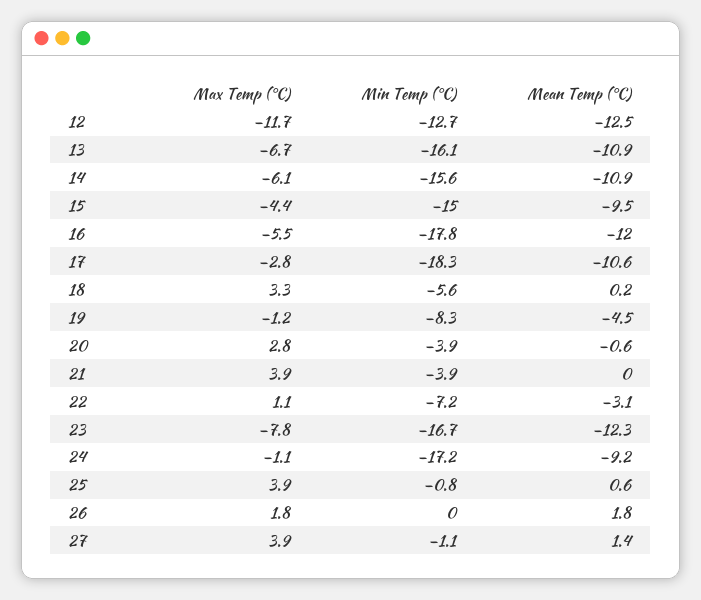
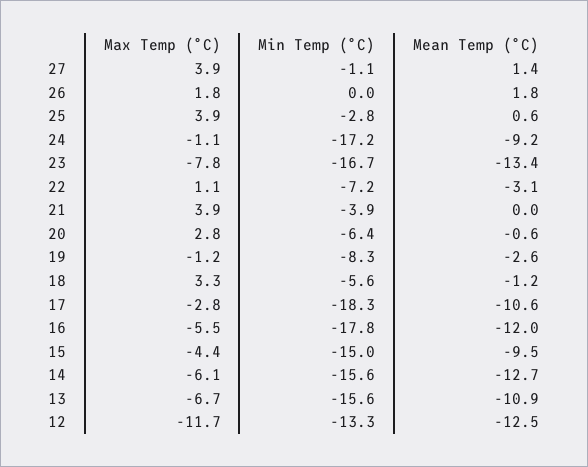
Min Temp (°C), 12: -12.7 -> -13.3
Min Temp (°C), 13: -16.1 -> -15.6
Mean Temp (°C), 14: -10.9 -> -12.7
Mean Temp (°C), 18: 0.2 -> -1.2
Mean Temp (°C), 19: -4.5 -> -2.6
Min Temp (°C), 20: -3.9 -> -6.4
Mean Temp (°C), 23: -12.3 -> -13.4
Min Temp (°C), 25: -0.8 -> -2.8

